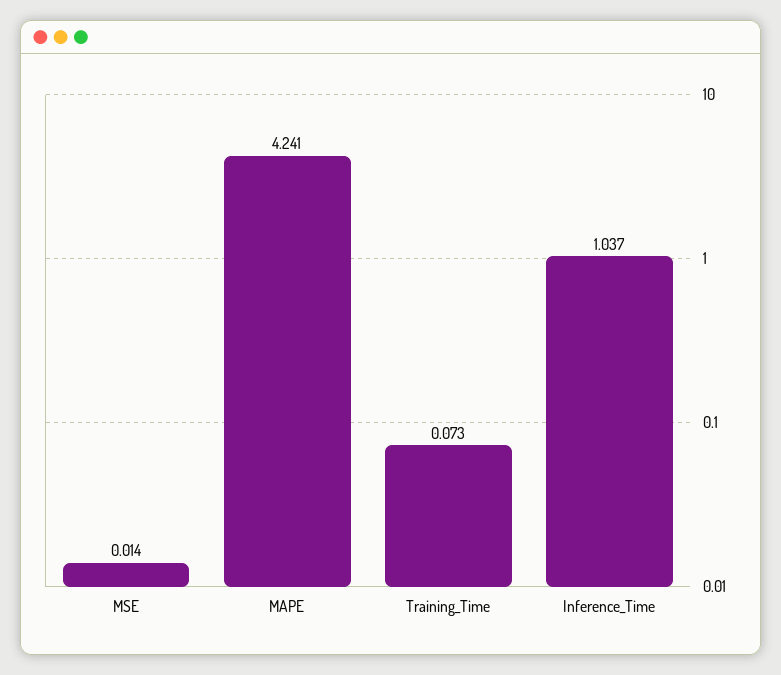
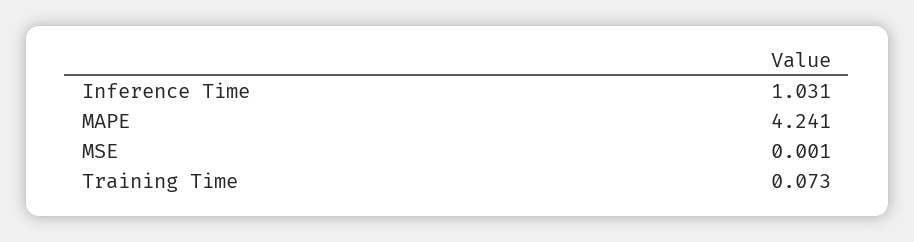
MSE: 0.014 -> 0.001
Inference_Time: 1.037 -> 1.031

